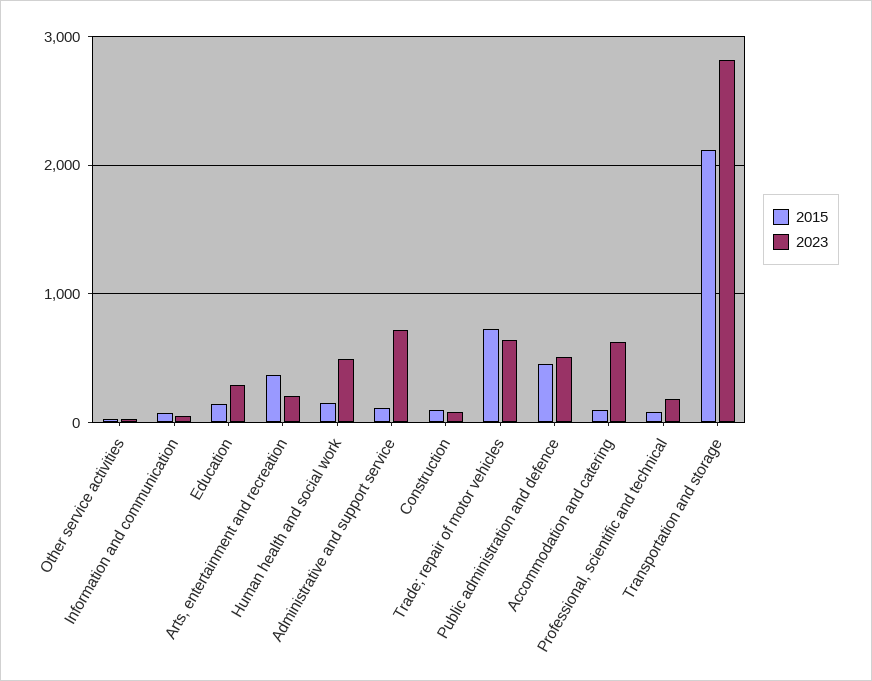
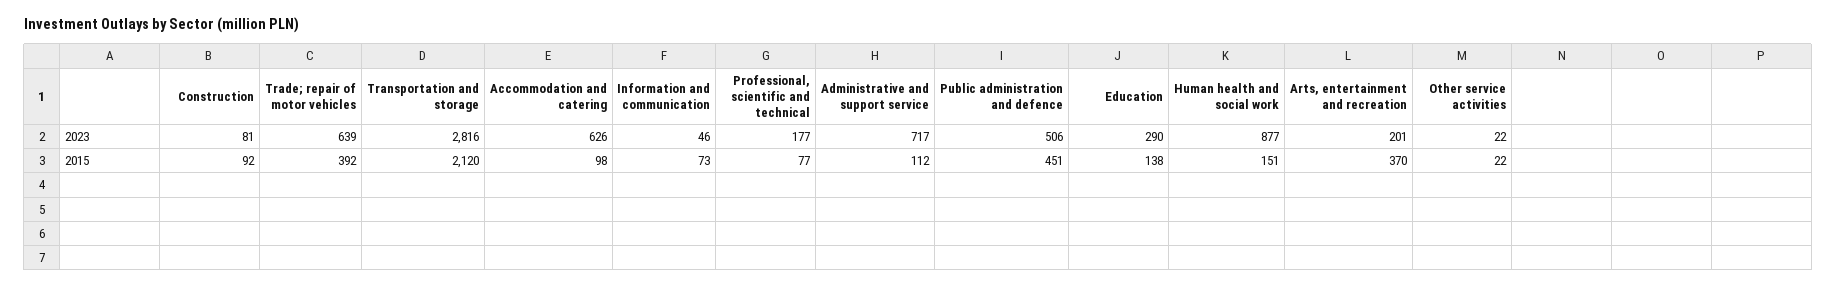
2023, Human health and social work: 500 -> 877
2015, Trade; repair of motor vehicles: 700 -> 392

